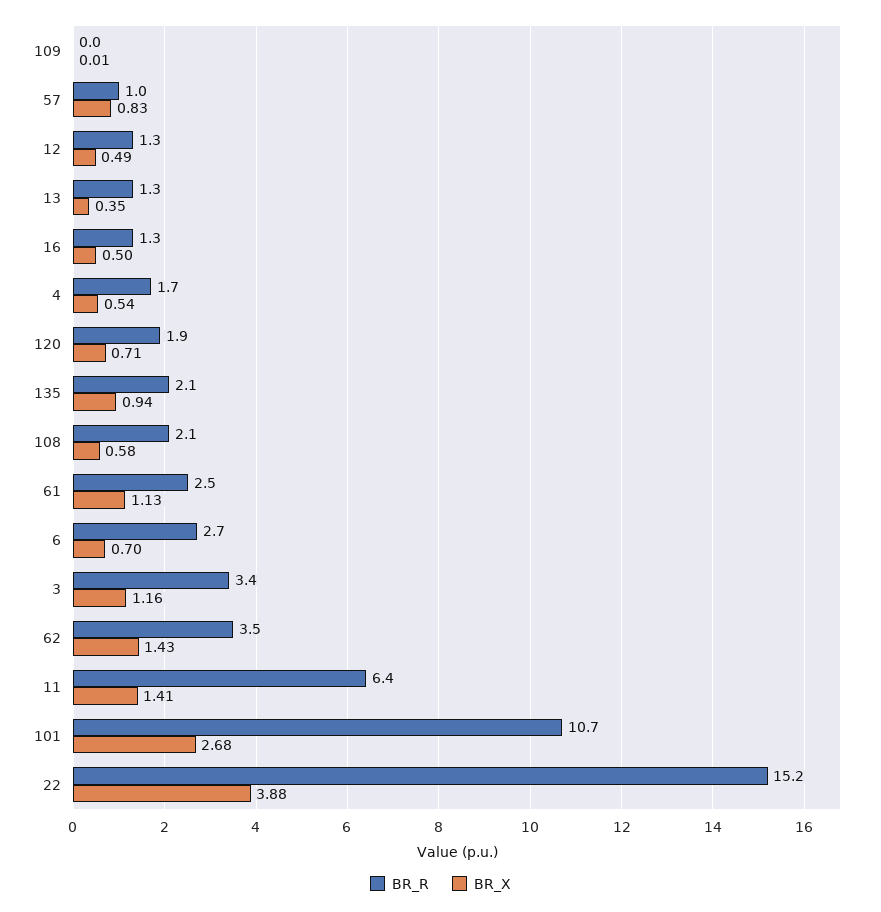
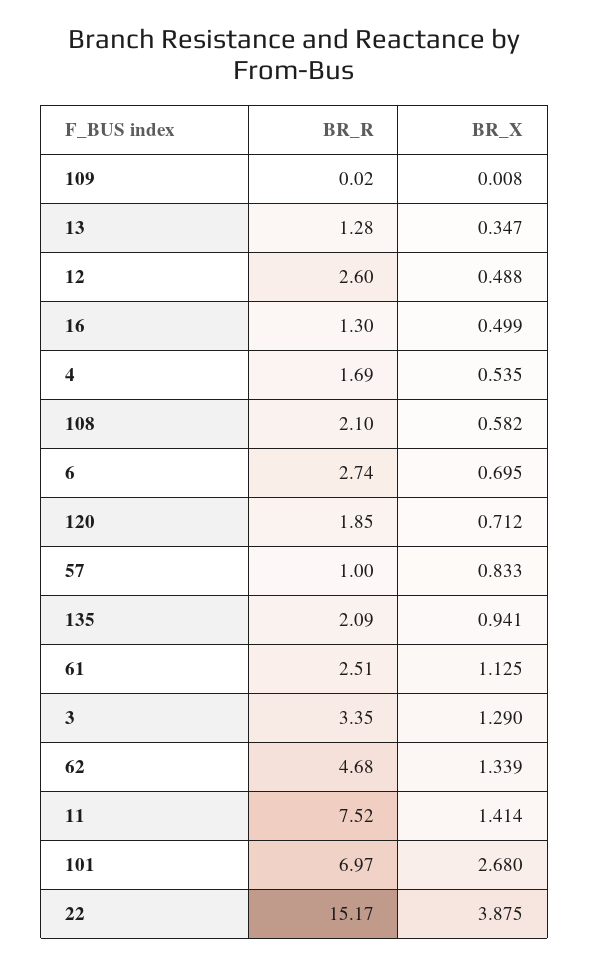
BR_R, 12: 1.3 -> 2.6
BR_X, 3: 1.16 -> 1.29
BR_R, 62: 3.5 -> 4.68
BR_X, 62: 1.43 -> 1.339
BR_R, 11: 6.4 -> 7.52
BR_R, 101: 10.7 -> 6.97

